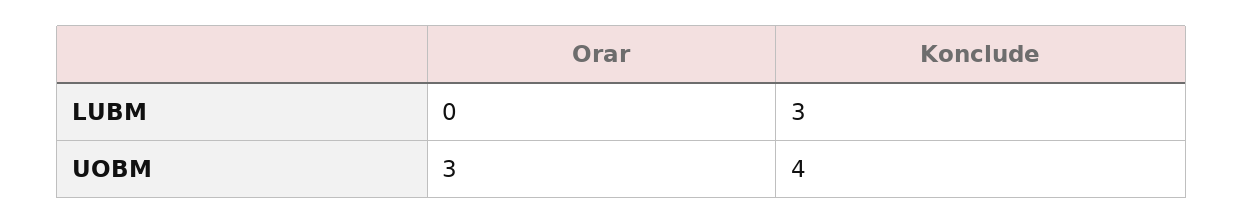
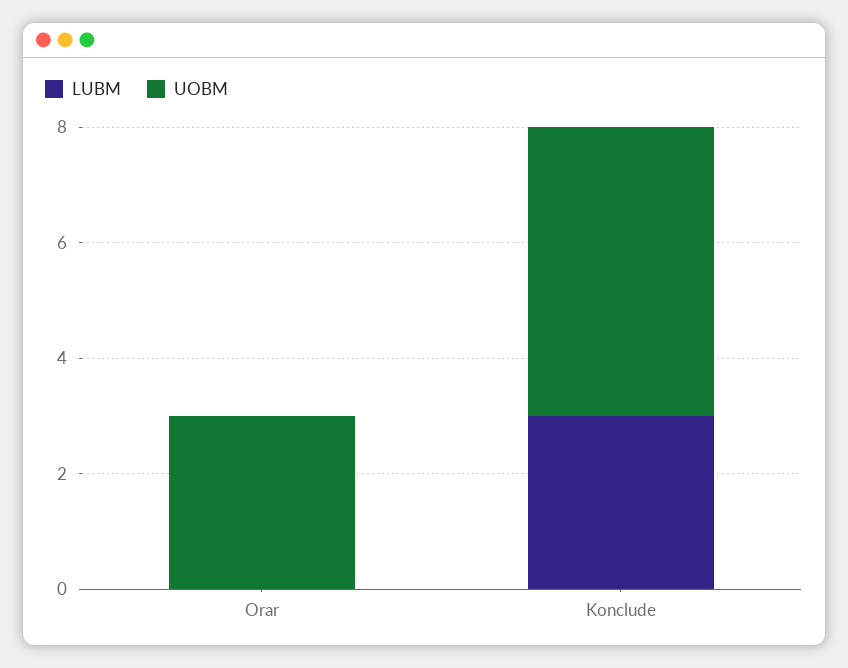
UOBM, Konclude: 4 -> 5

